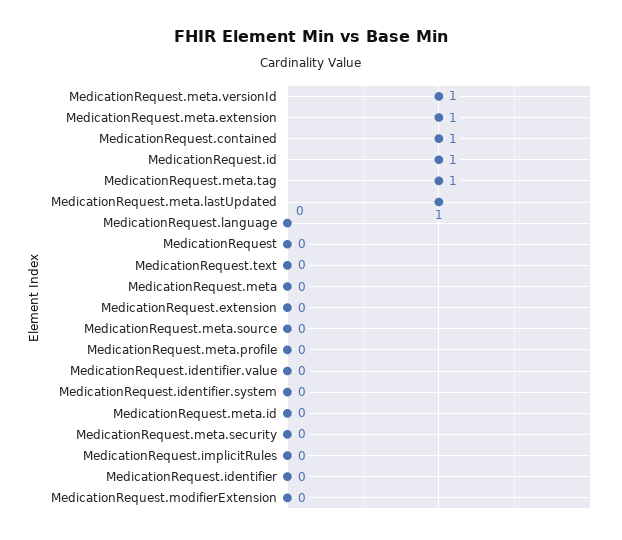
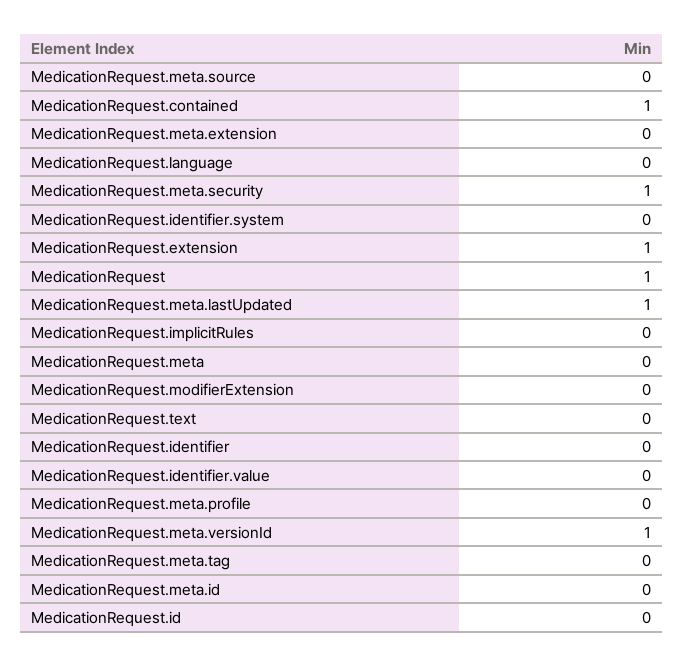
MedicationRequest.meta.extension: 1 -> 0
MedicationRequest.id: 1 -> 0
MedicationRequest.meta.tag: 1 -> 0
MedicationRequest: 0 -> 1
MedicationRequest.extension: 0 -> 1
MedicationRequest.meta.security: 0 -> 1

